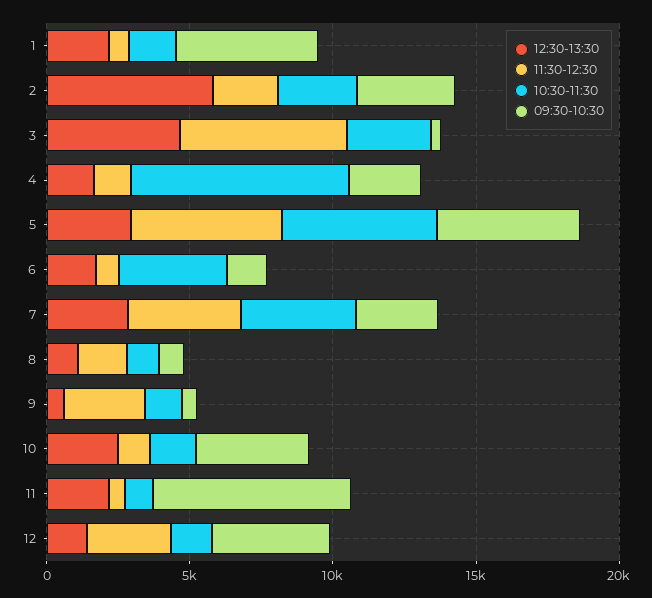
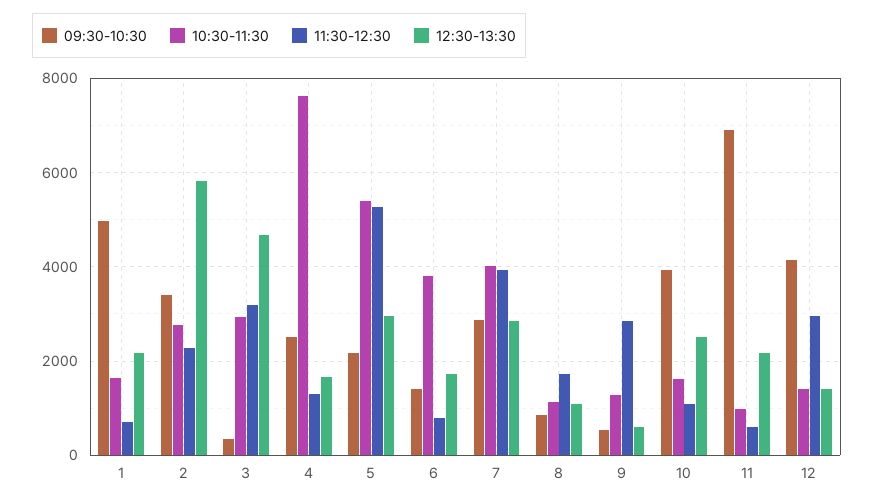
11:30-12:30, 3: 6000 -> 3200
09:30-10:30, 5: 5000 -> 2200

